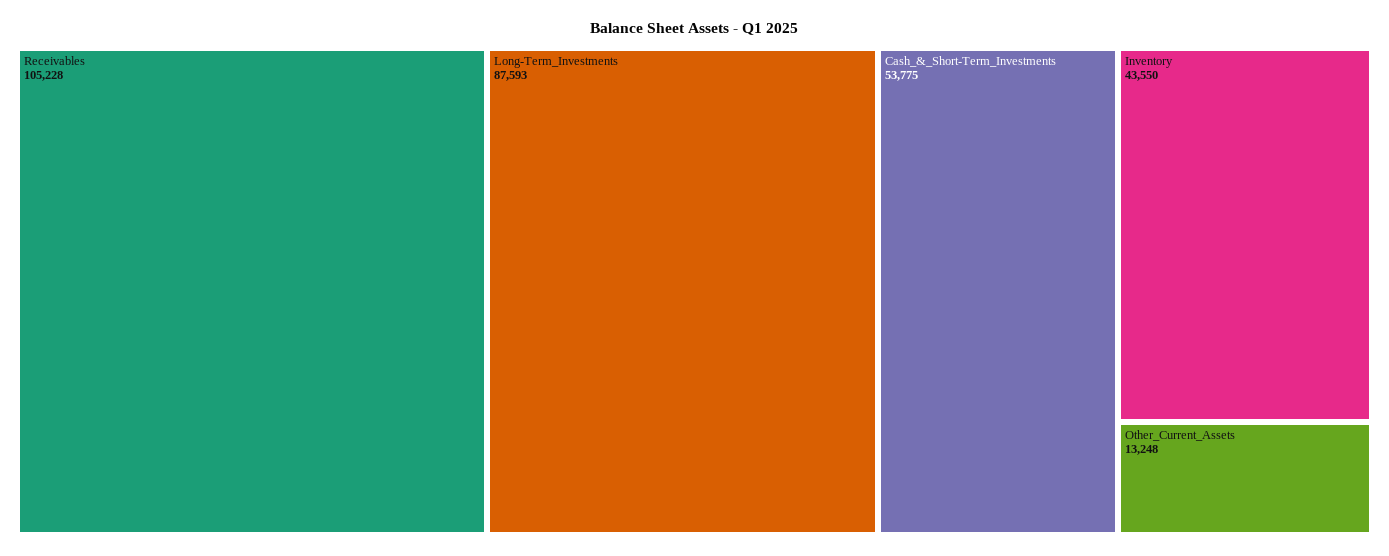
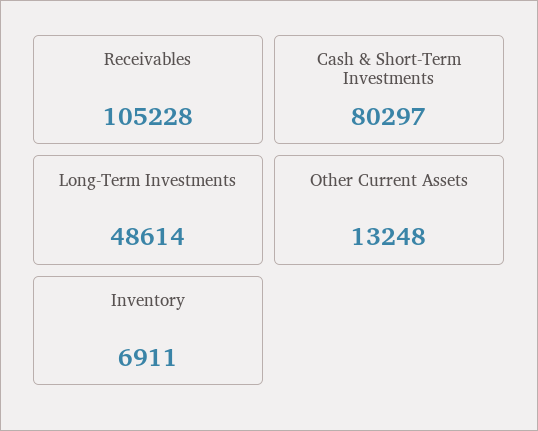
Long-Term_Investments: 87593 -> 48614
Cash_&_Short-Term_Investments: 53775 -> 80297
Inventory: 43550 -> 6911

